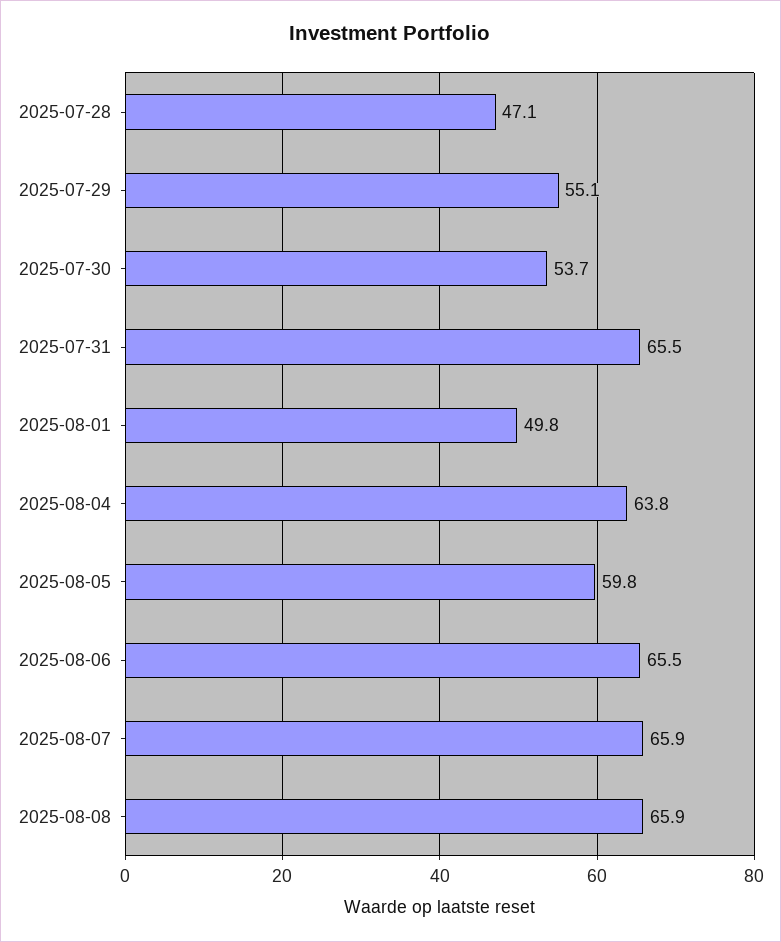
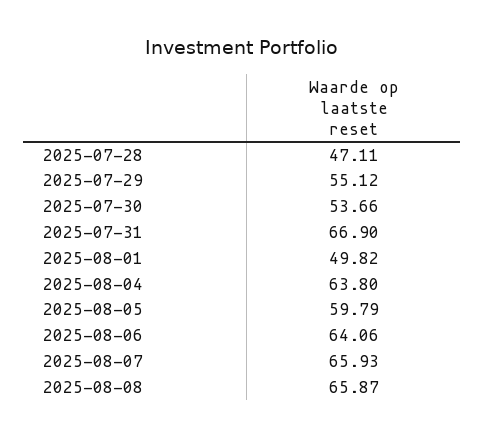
2025-07-31: 65.5 -> 66.9
2025-08-06: 65.5 -> 64.06

